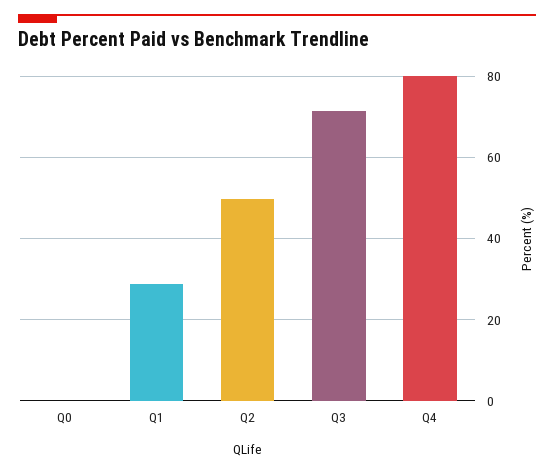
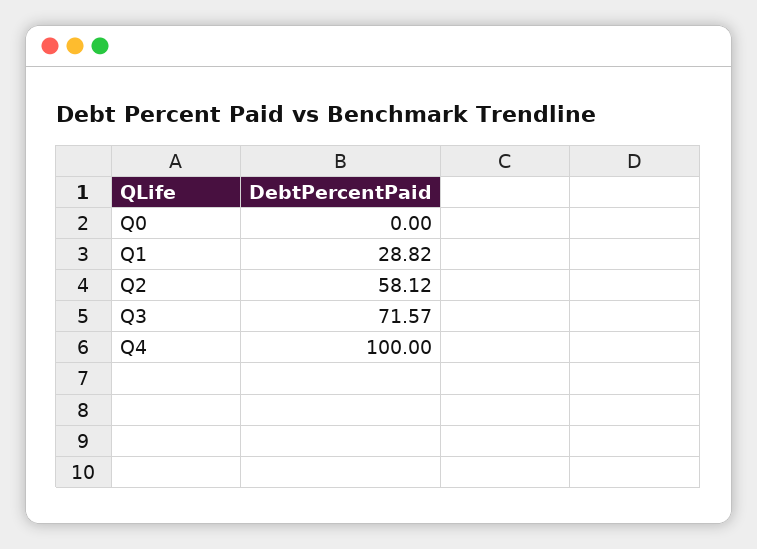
Q2: 50 -> 58.12
Q4: 80 -> 100

